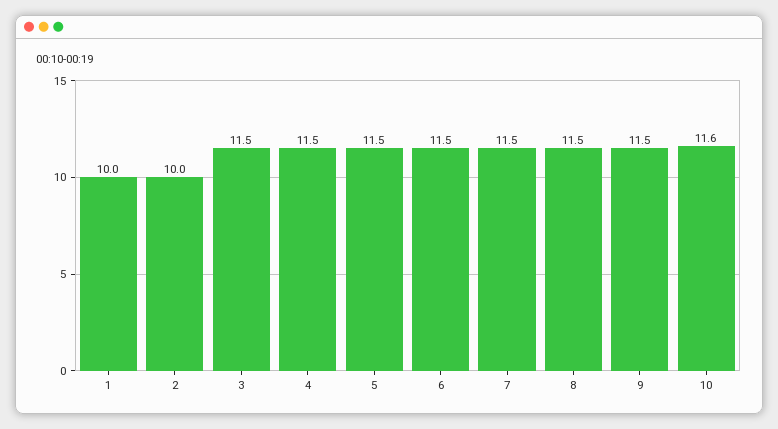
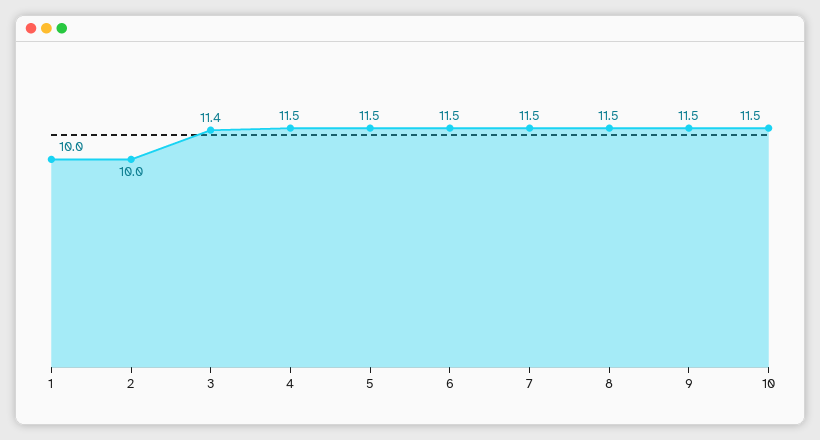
3: 11.5 -> 11.4
10: 11.6 -> 11.5

